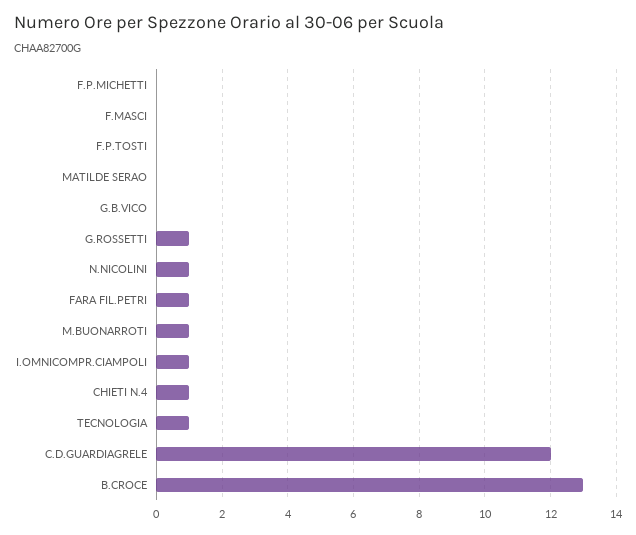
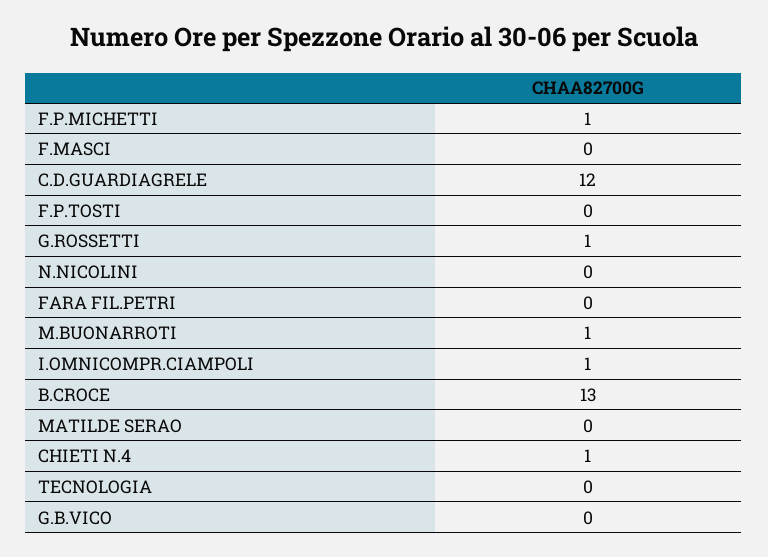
F.P.MICHETTI: 0 -> 1
N.NICOLINI: 1 -> 0
FARA FIL.PETRI: 1 -> 0
TECNOLOGIA: 1 -> 0

